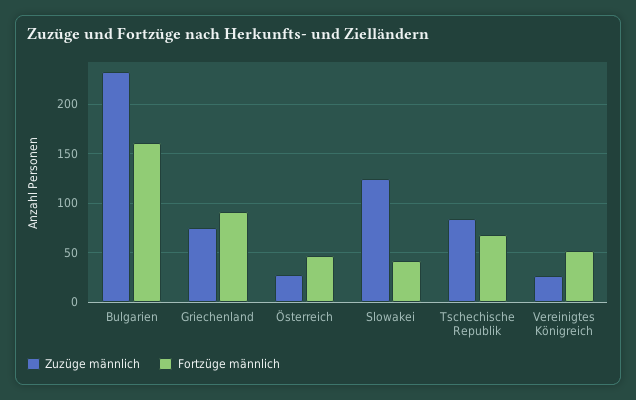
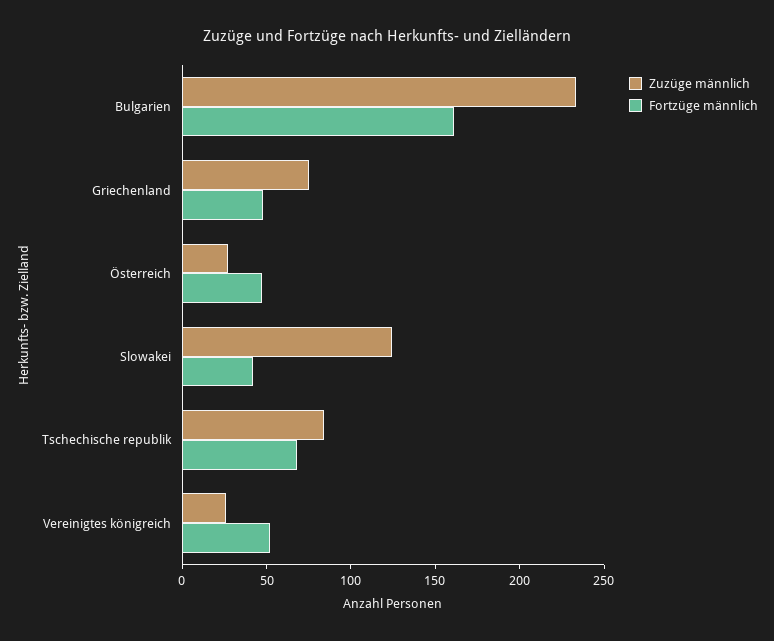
Fortzüge männlich, Griechenland: 90 -> 50

